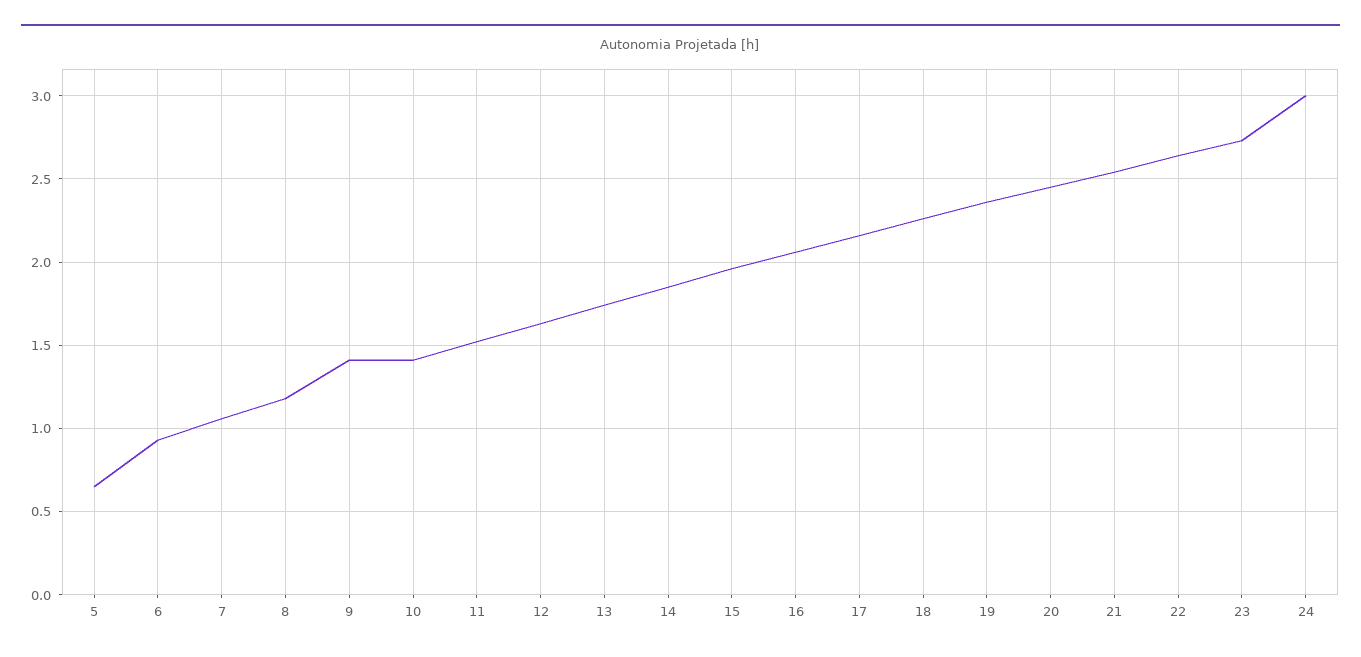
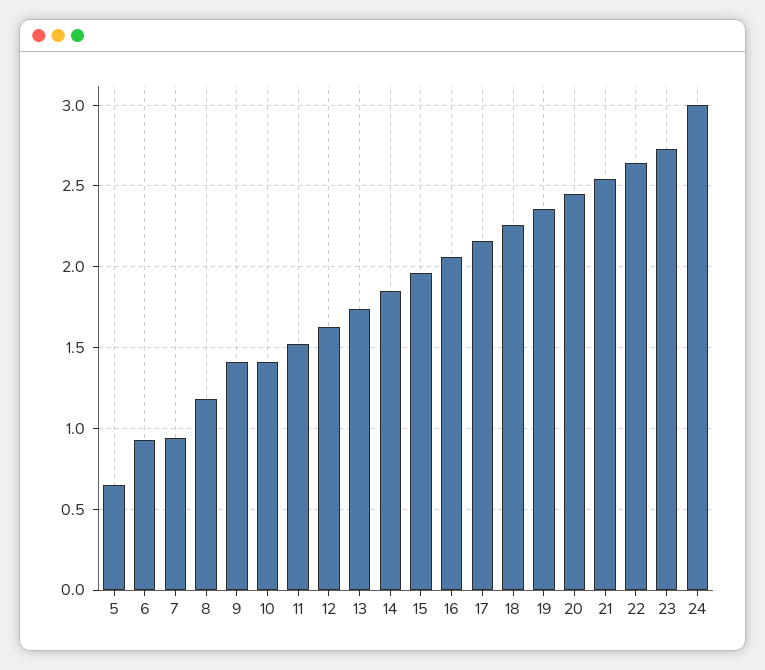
7: 1.05 -> 0.95

